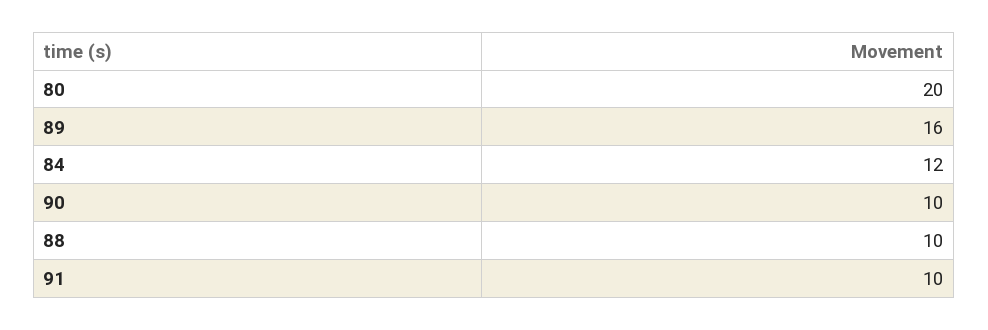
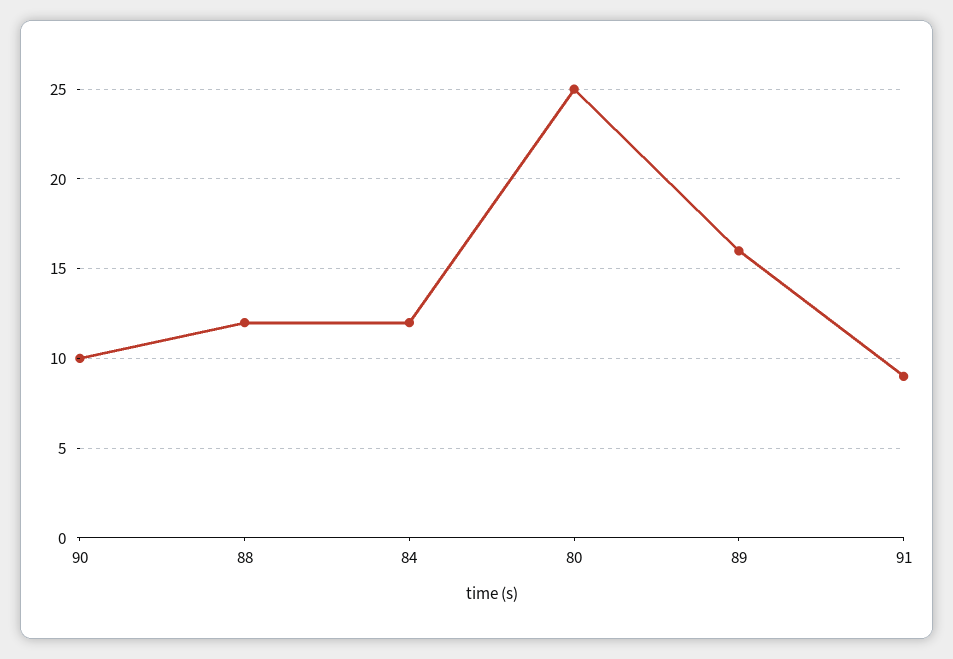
80: 20 -> 25
88: 10 -> 12
91: 10 -> 9

